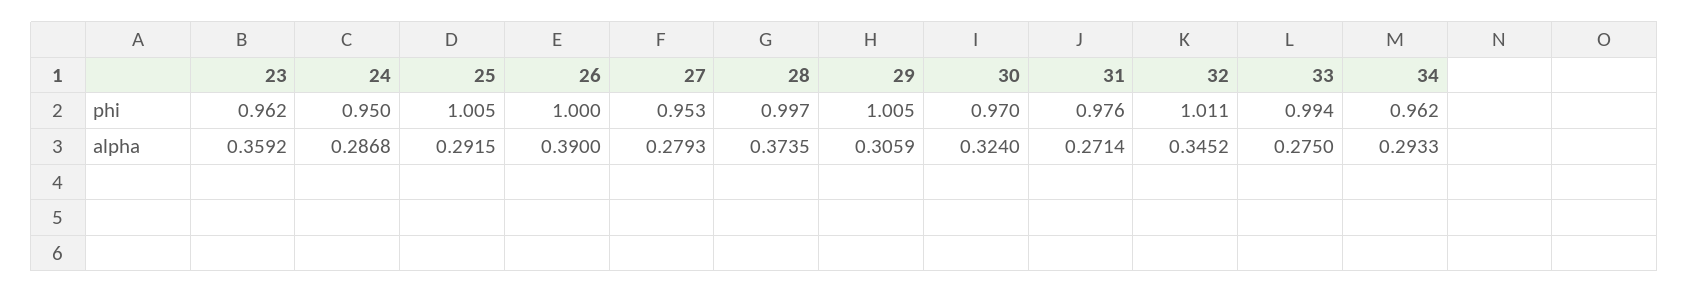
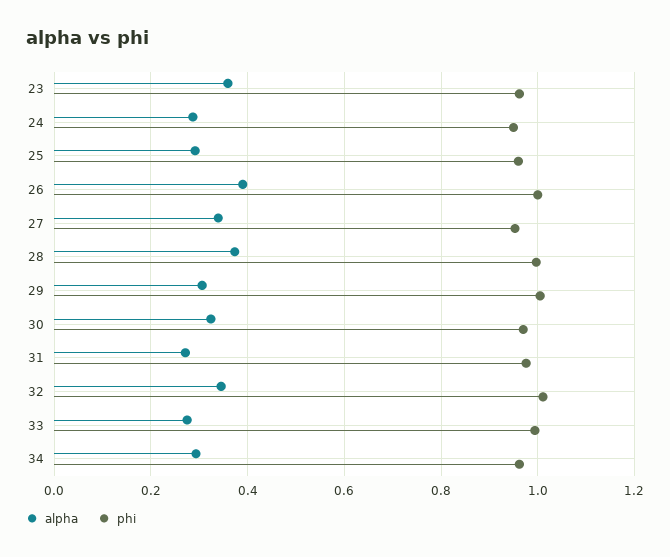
phi, 25: 1.005 -> 0.96
alpha, 27: 0.2793 -> 0.34

